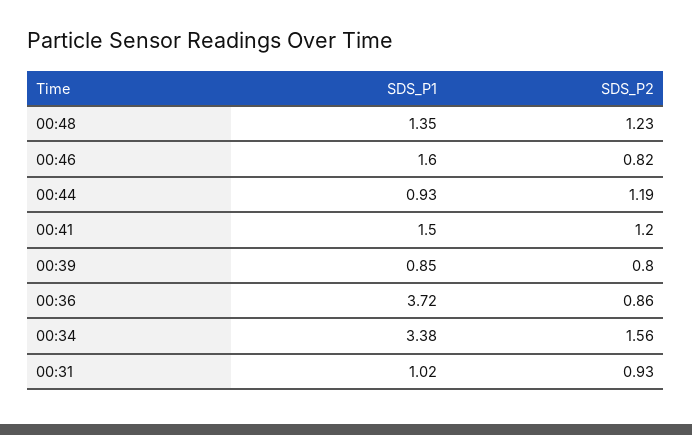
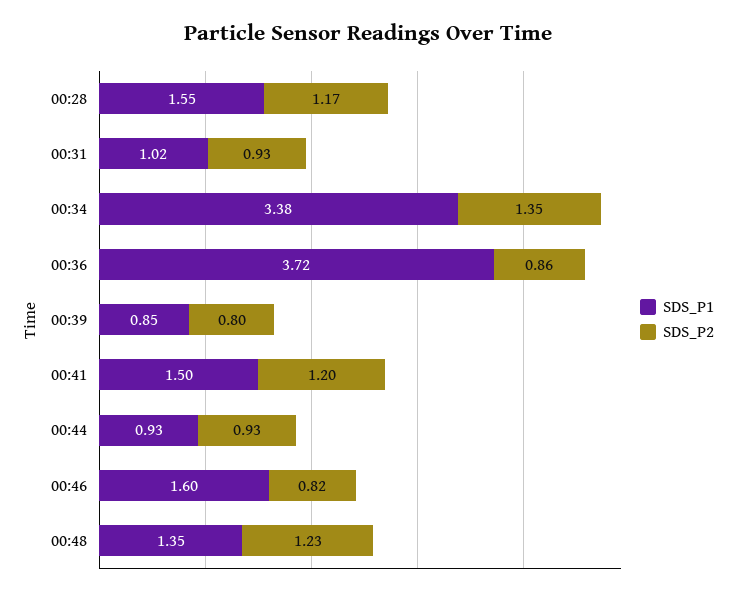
SDS_P2, 00:44: 1.19 -> 0.93
SDS_P2, 00:34: 1.56 -> 1.35
SDS_P1, 00:28: none -> 1.55
SDS_P2, 00:28: none -> 1.17

